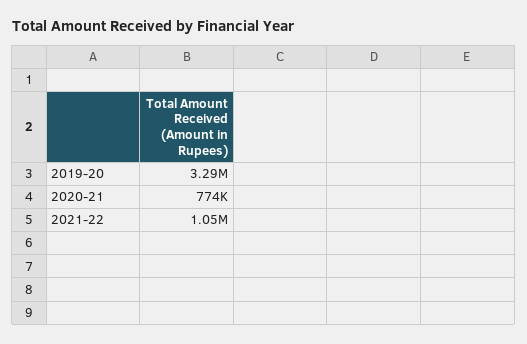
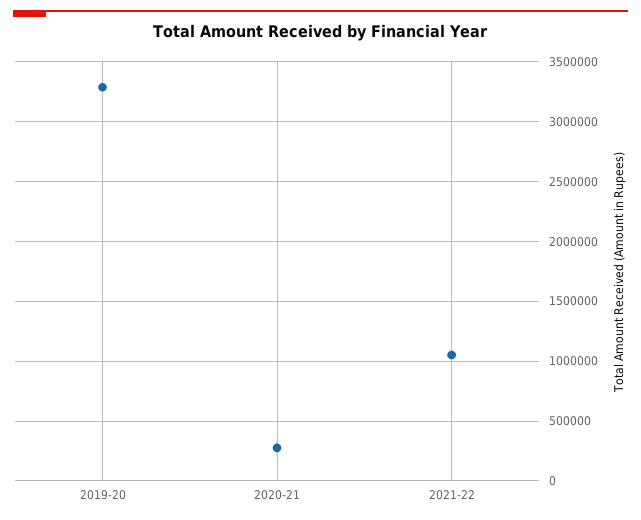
2020-21: 774000 -> 300000

